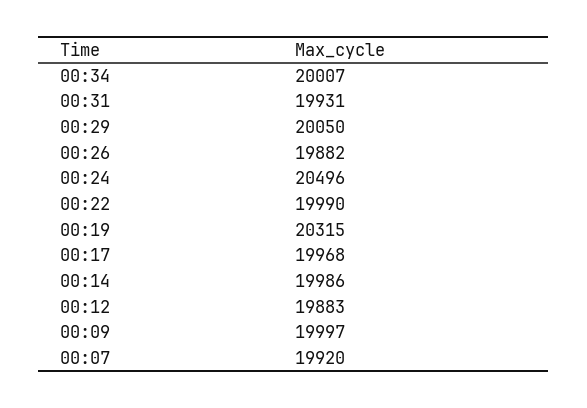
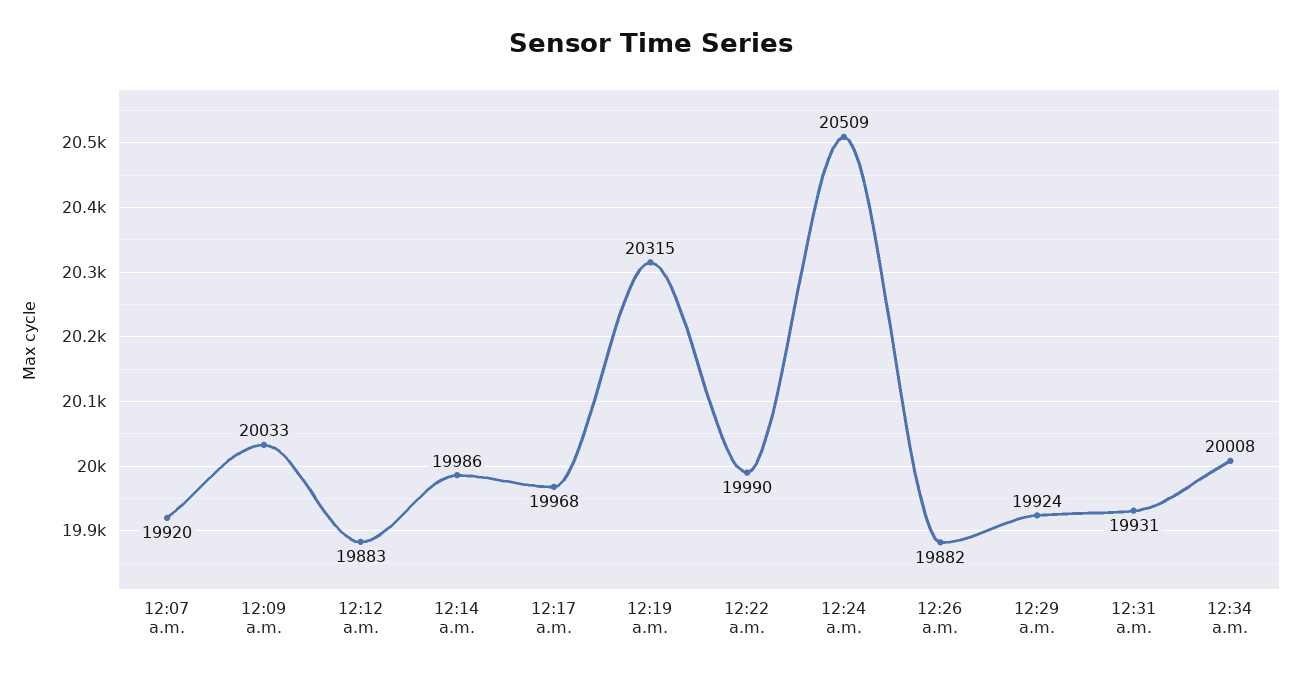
00:34: 20007 -> 20008
00:29: 20050 -> 19924
00:24: 20496 -> 20509
00:09: 19997 -> 20033

